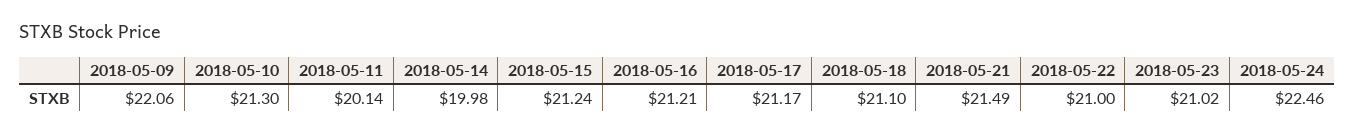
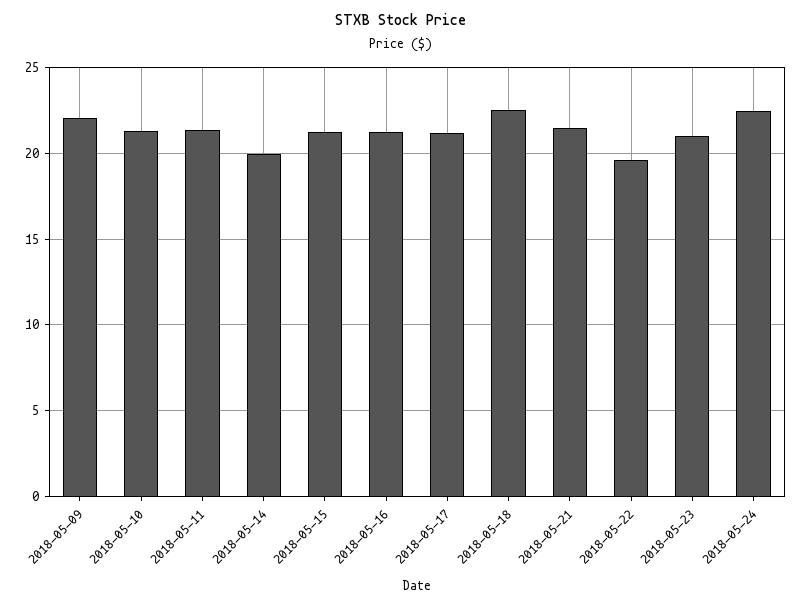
2018-05-11: 20.14 -> 21.5
2018-05-18: 21.1 -> 22.5
2018-05-22: 21 -> 19.5

